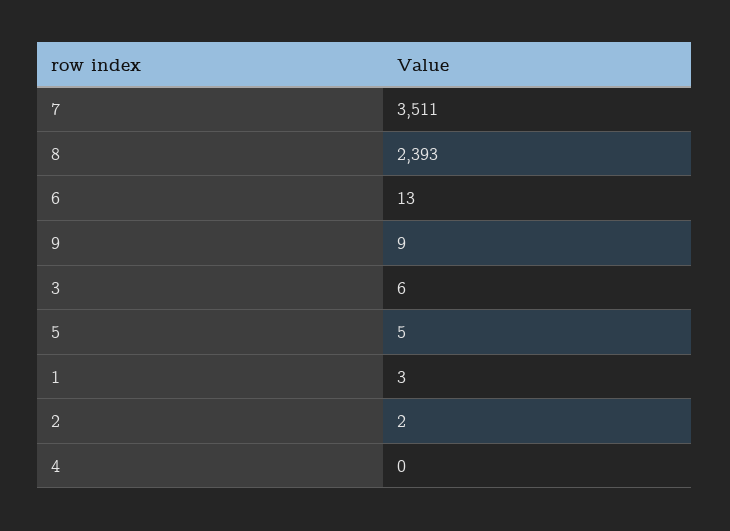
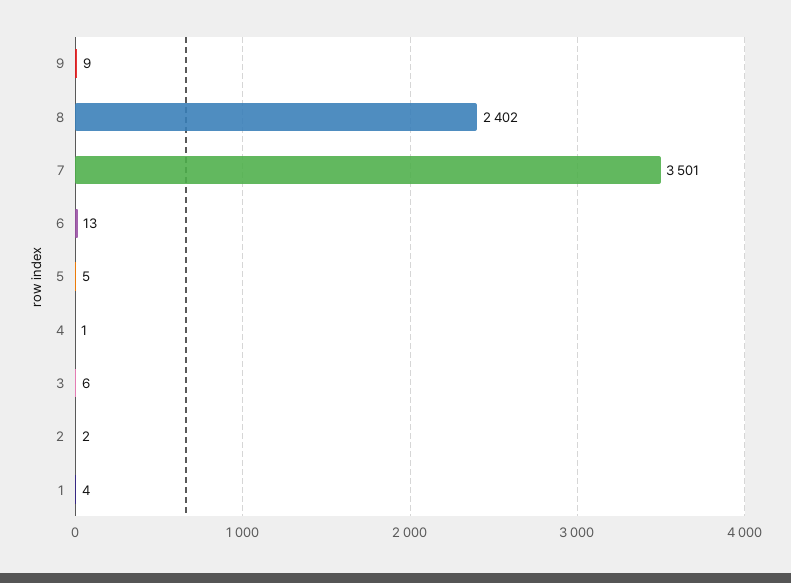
7: 3511 -> 3501
8: 2393 -> 2402
1: 3 -> 4
4: 0 -> 1

